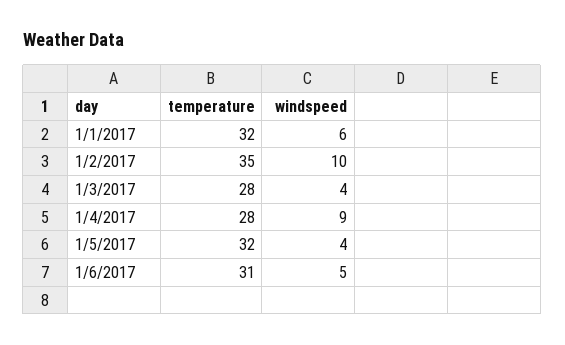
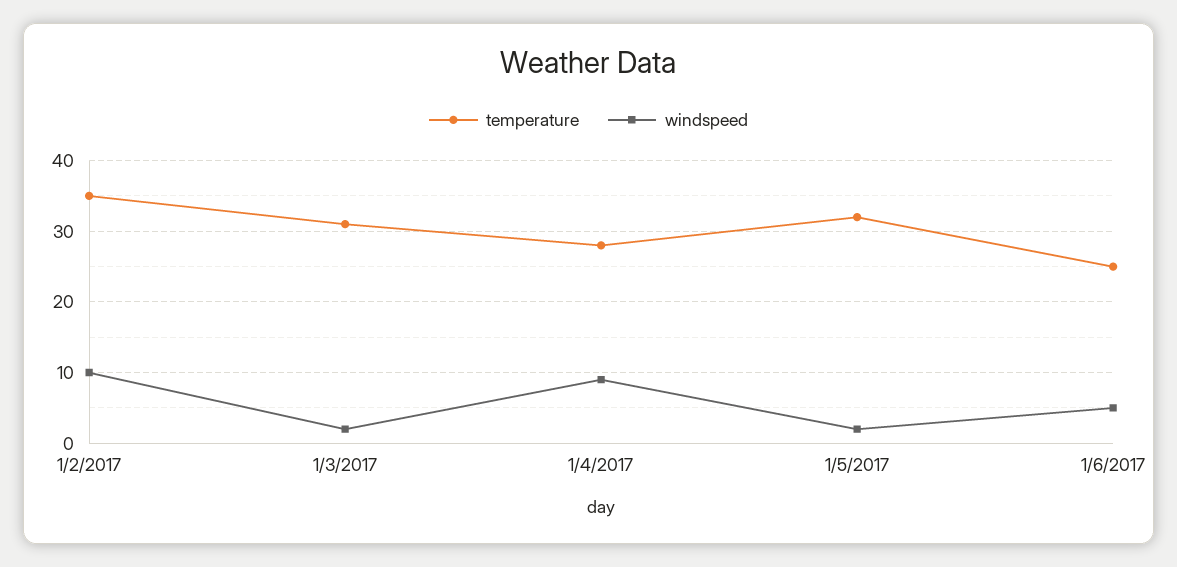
temperature, 1/1/2017: 32 -> none
windspeed, 1/1/2017: 6 -> none
temperature, 1/3/2017: 28 -> 31
windspeed, 1/3/2017: 4 -> 2
windspeed, 1/5/2017: 4 -> 2
temperature, 1/6/2017: 31 -> 25

